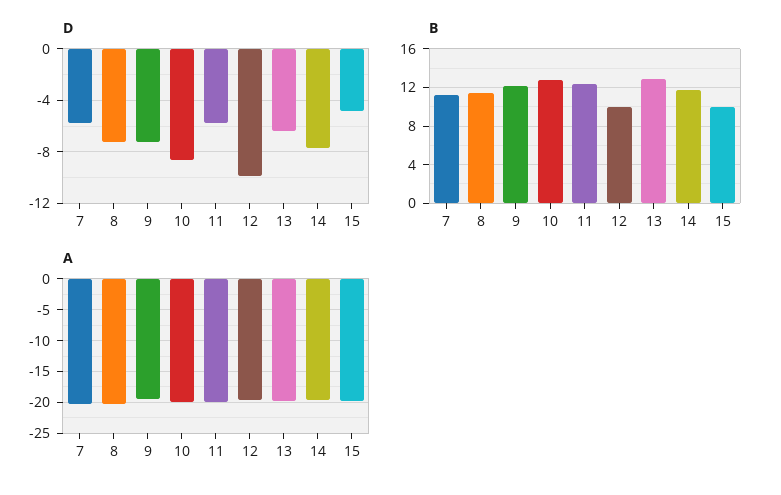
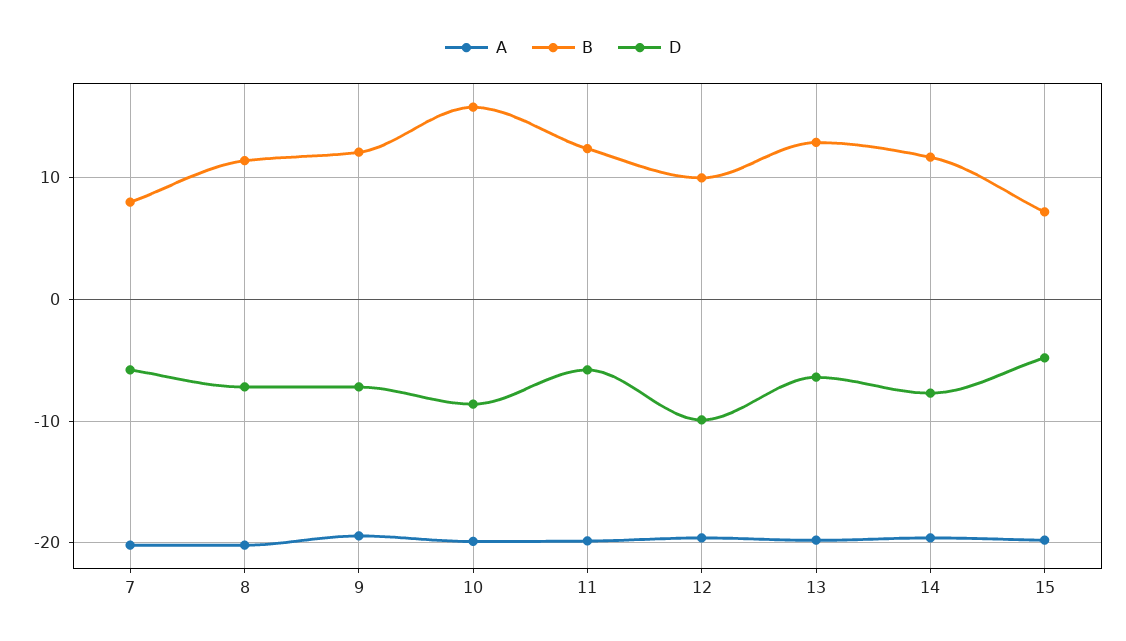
B, 7: 11 -> 8
B, 10: 13 -> 16
B, 15: 10 -> 7

